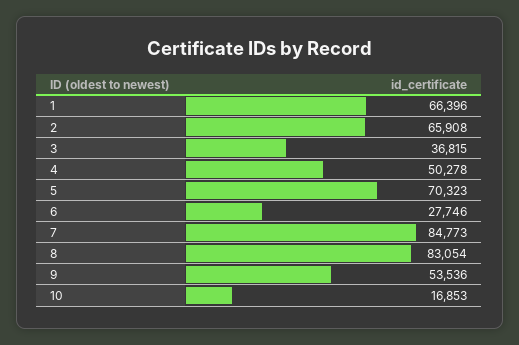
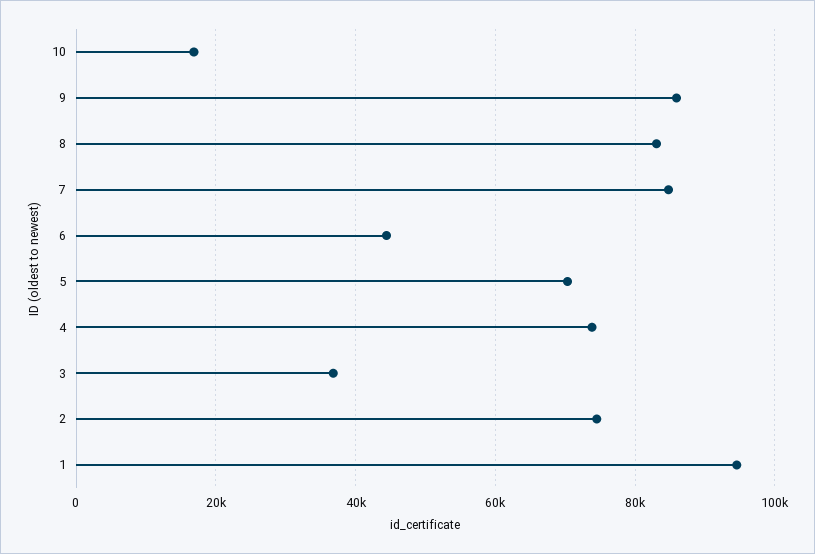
1: 66396 -> 94000
2: 65908 -> 74000
4: 50278 -> 74000
6: 27746 -> 44000
9: 53536 -> 86000

